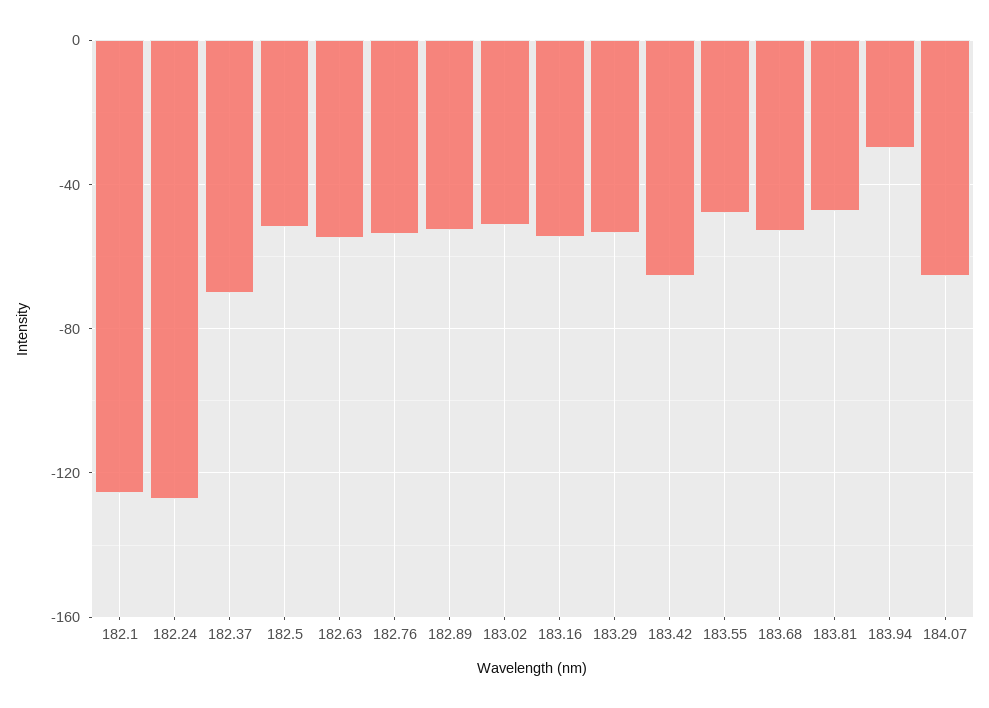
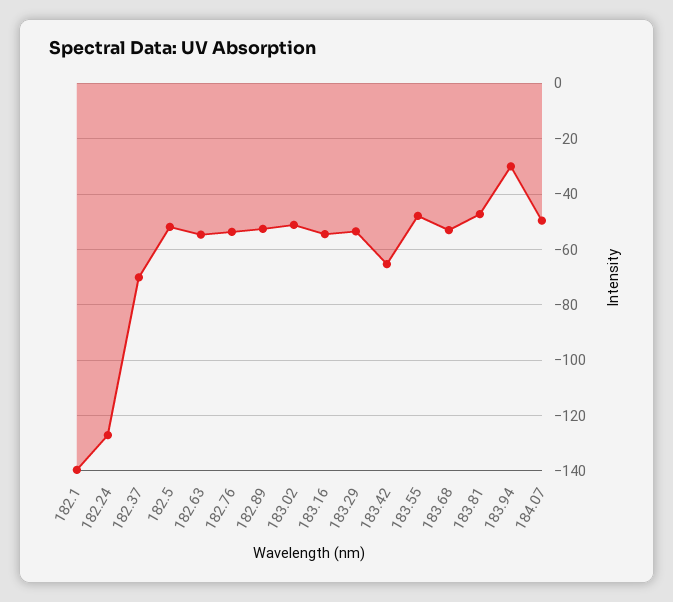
182.1: -125 -> -140
184.07: -65 -> -50

